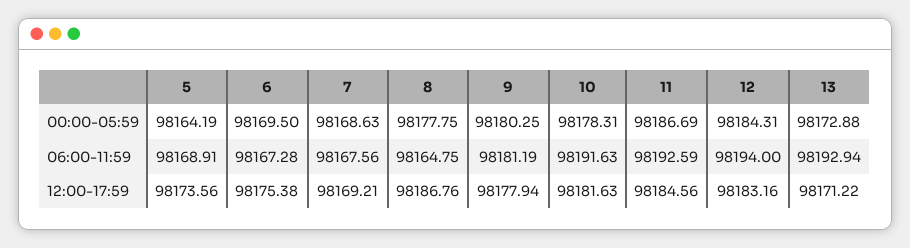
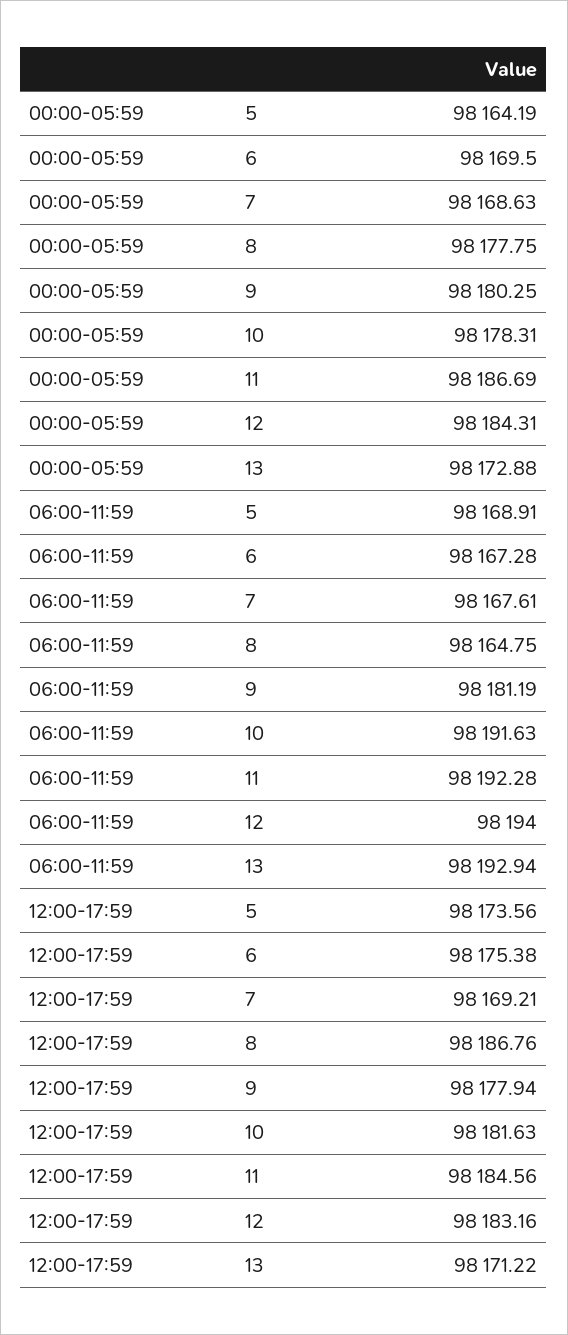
7, 06:00-11:59: 98167.56 -> 98167.61
11, 06:00-11:59: 98192.59 -> 98192.28

